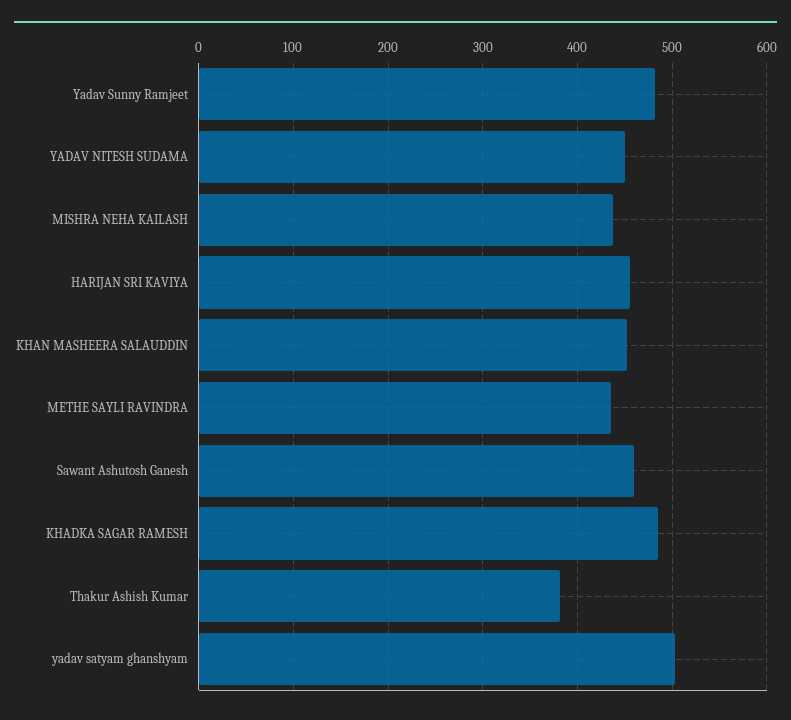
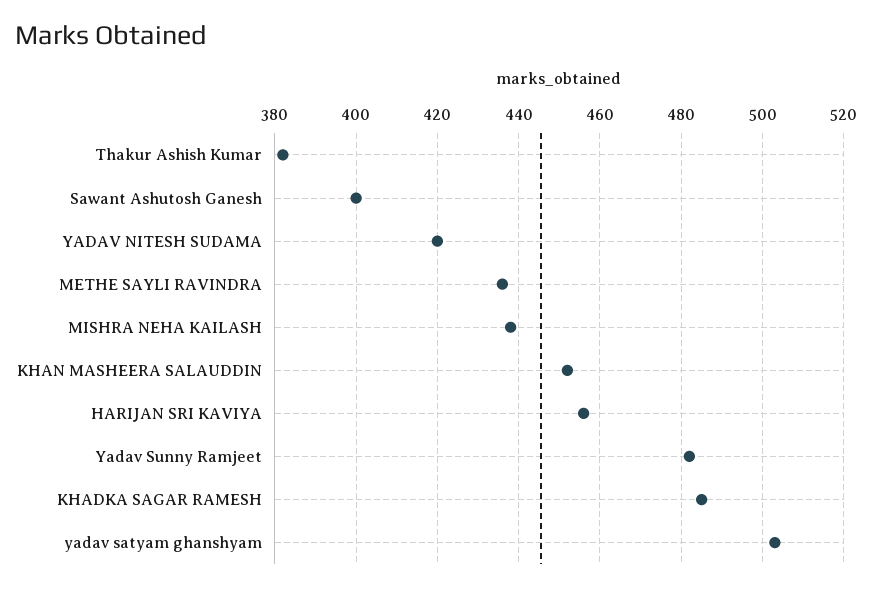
YADAV NITESH SUDAMA: 450 -> 420
Sawant Ashutosh Ganesh: 460 -> 400

